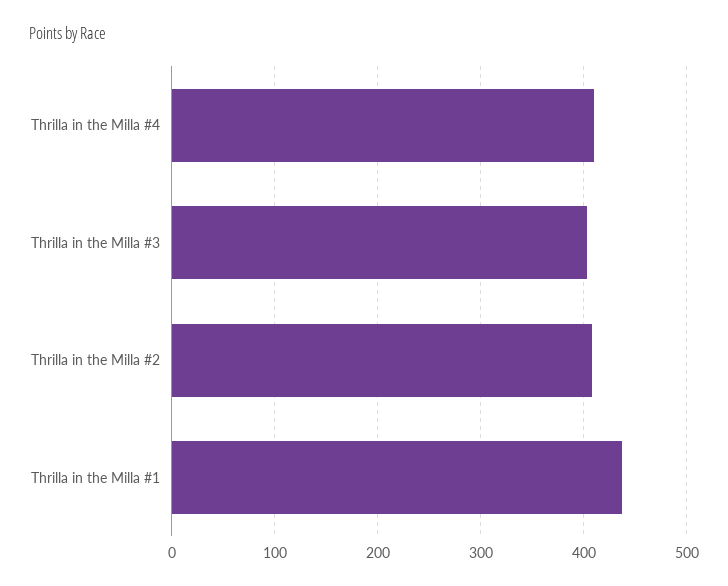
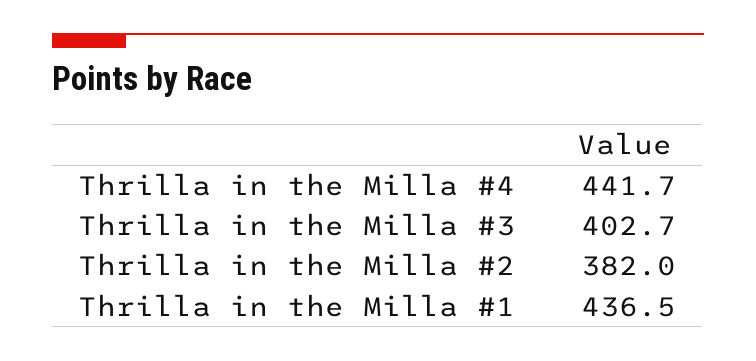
Thrilla in the Milla #4: 410 -> 441.7
Thrilla in the Milla #2: 410 -> 382

